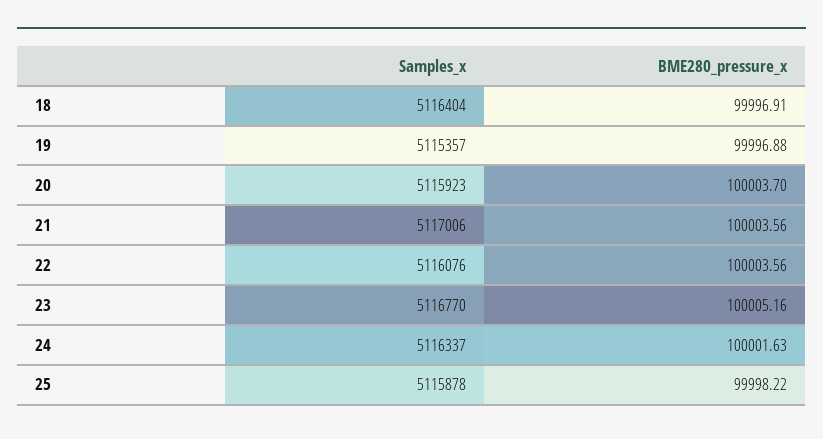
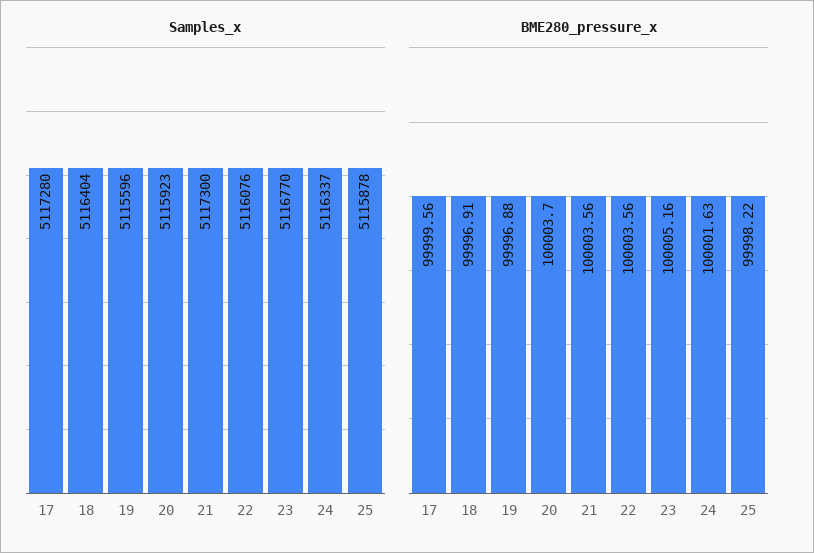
Samples_x, 19: 5115357 -> 5115596
Samples_x, 21: 5117006 -> 5117300
Samples_x, 17: none -> 5117280
BME280_pressure_x, 17: none -> 99999.56

